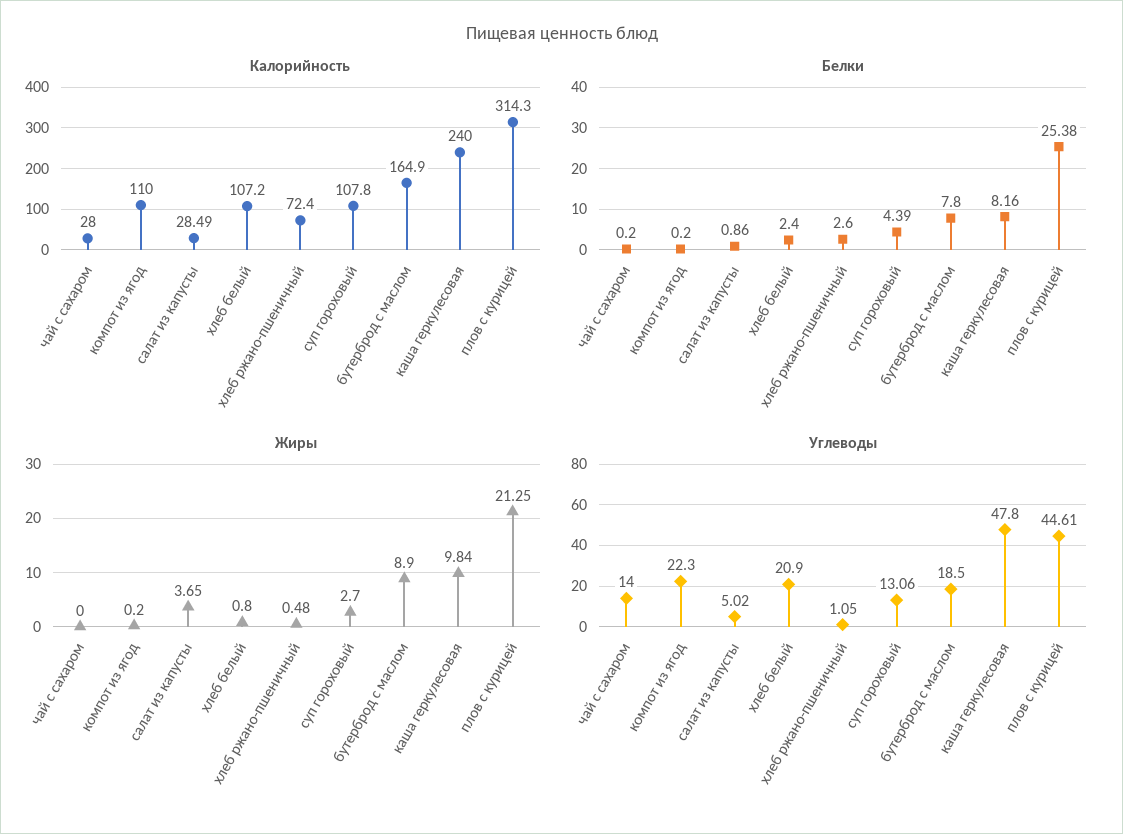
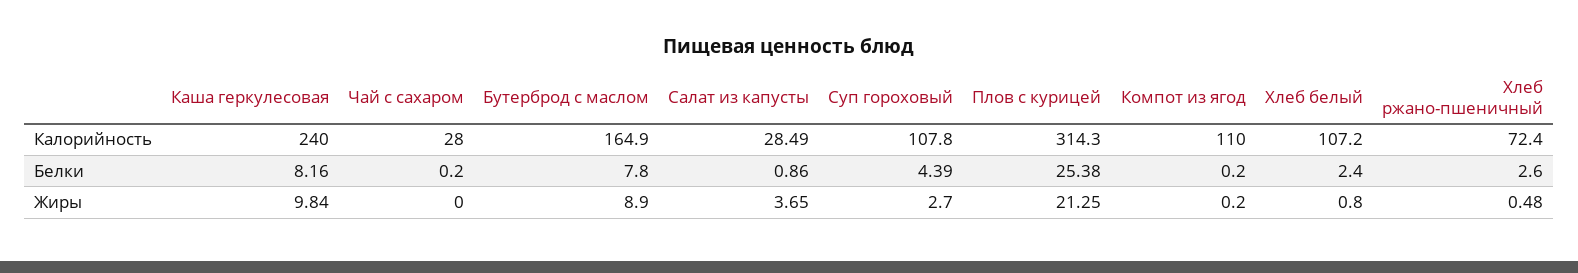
Углеводы, чай с сахаром: 14 -> none
Углеводы, компот из ягод: 22.3 -> none
Углеводы, салат из капусты: 5.02 -> none
Углеводы, хлеб белый: 20.9 -> none
Углеводы, хлеб ржано-пшеничный: 1.05 -> none
Углеводы, суп гороховый: 13.06 -> none
Углеводы, бутерброд с маслом: 18.5 -> none
Углеводы, каша геркулесовая: 47.8 -> none
Углеводы, плов с курицей: 44.61 -> none

